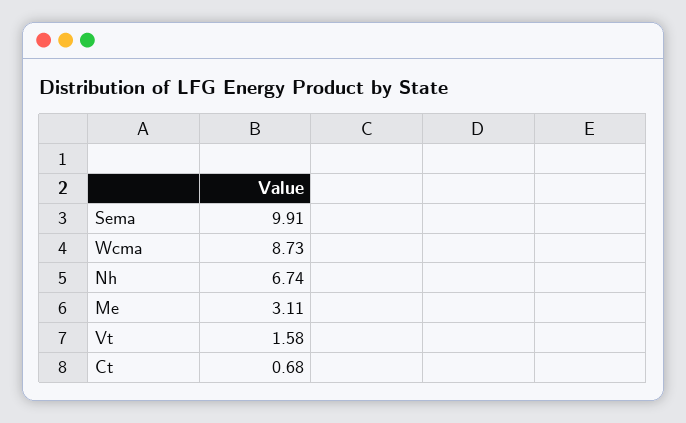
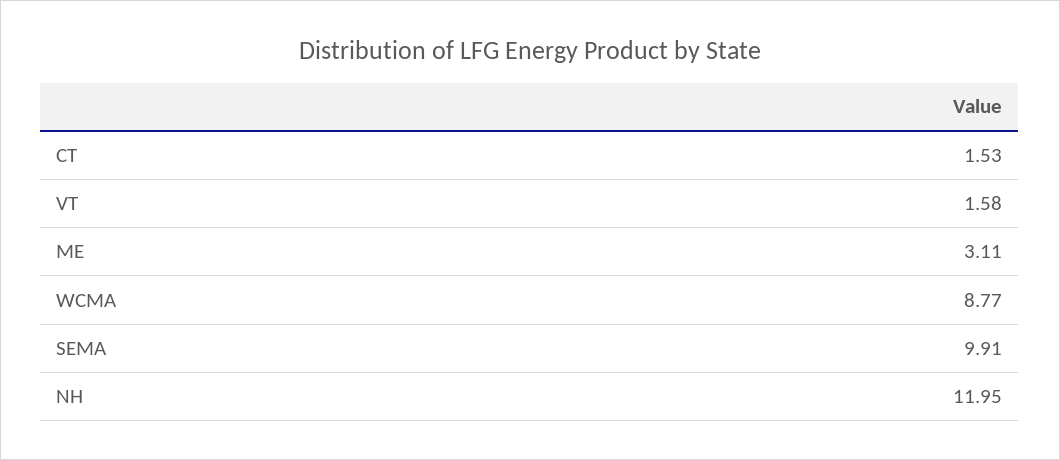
Wcma: 8.73 -> 8.77
Nh: 6.74 -> 11.95
Ct: 0.68 -> 1.53

